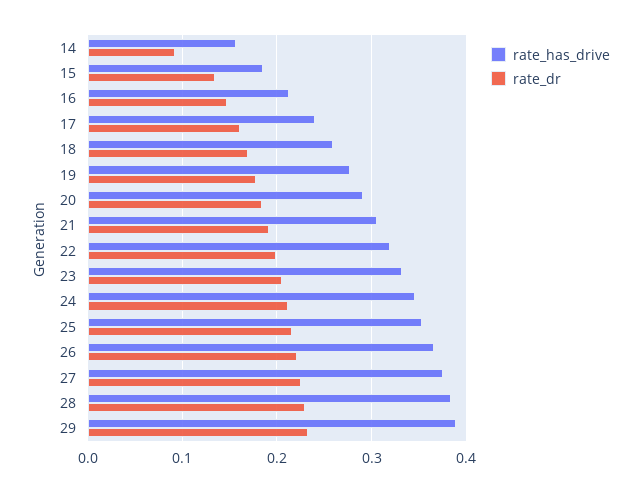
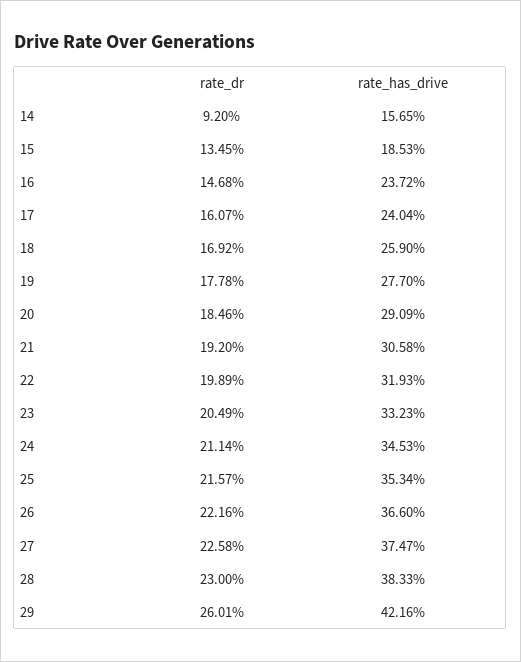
rate_has_drive, 16: 0.21 -> 0.2372
rate_has_drive, 29: 0.39 -> 0.4216
rate_dr, 29: 0.23 -> 0.2601

